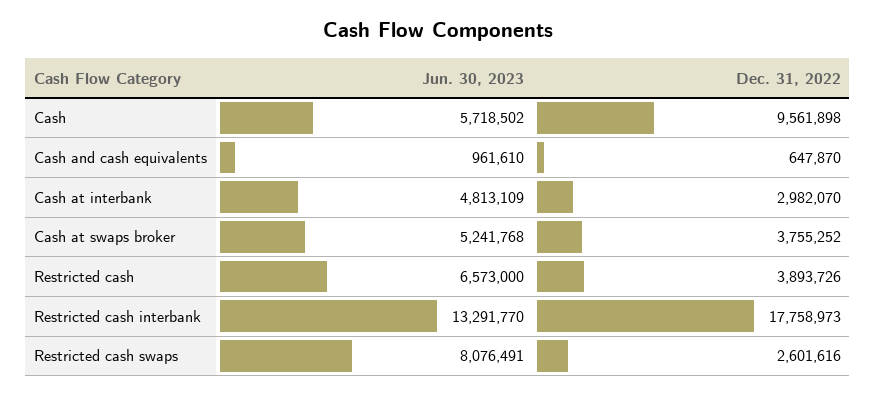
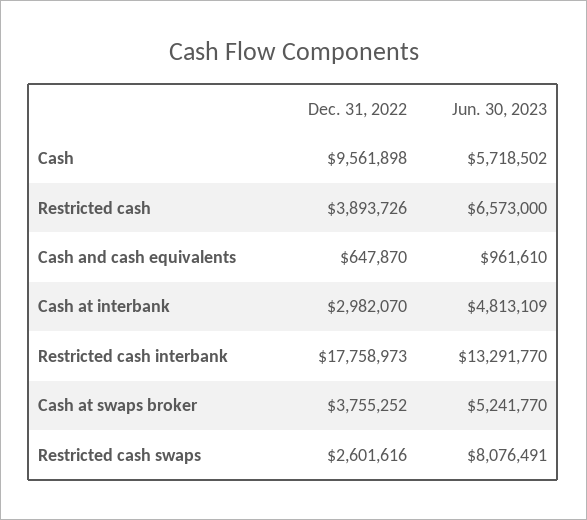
Jun. 30, 2023, Cash at swaps broker: 5241768 -> 5241770

